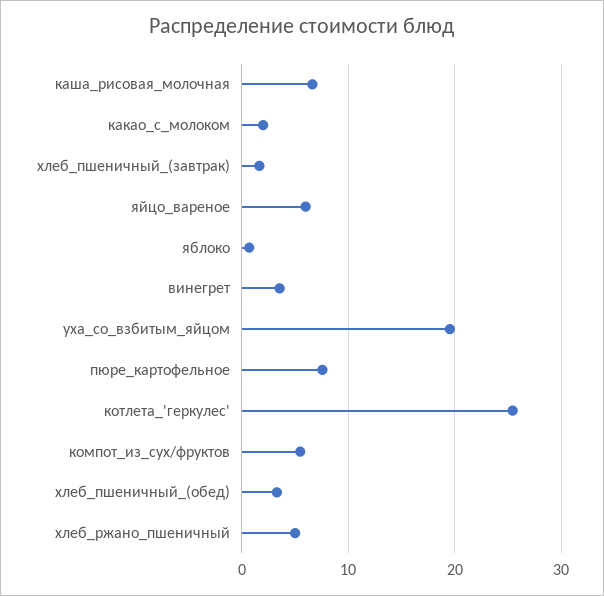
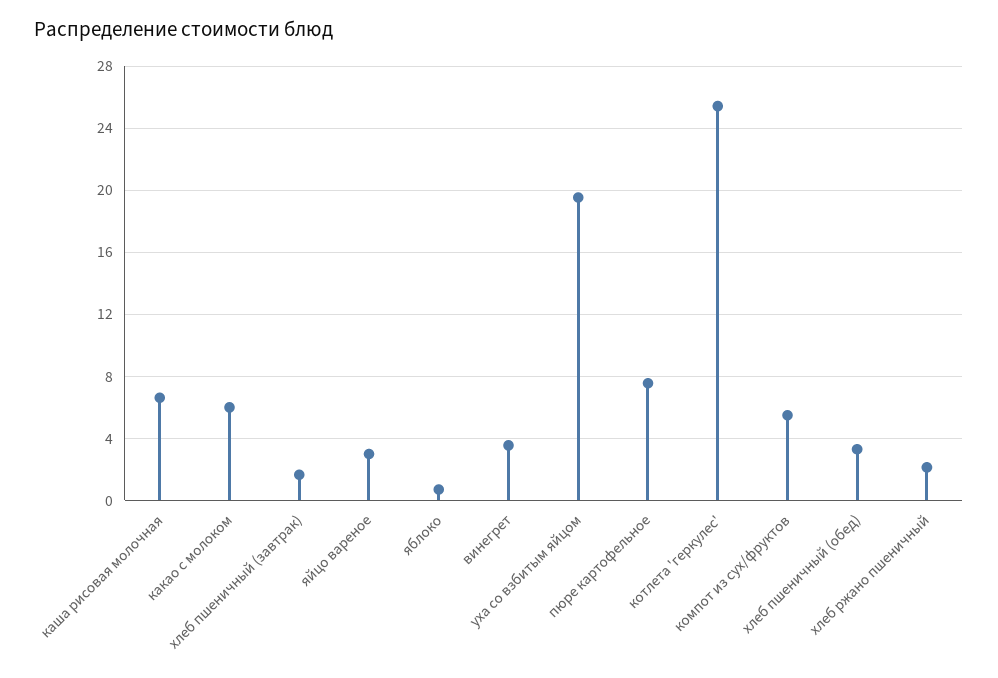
какао_с_молоком: 2 -> 6
яйцо_вареное: 6 -> 3
хлеб_ржано_пшеничный: 5 -> 2

